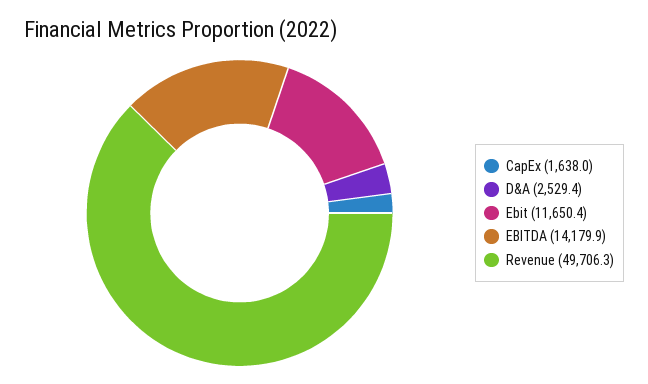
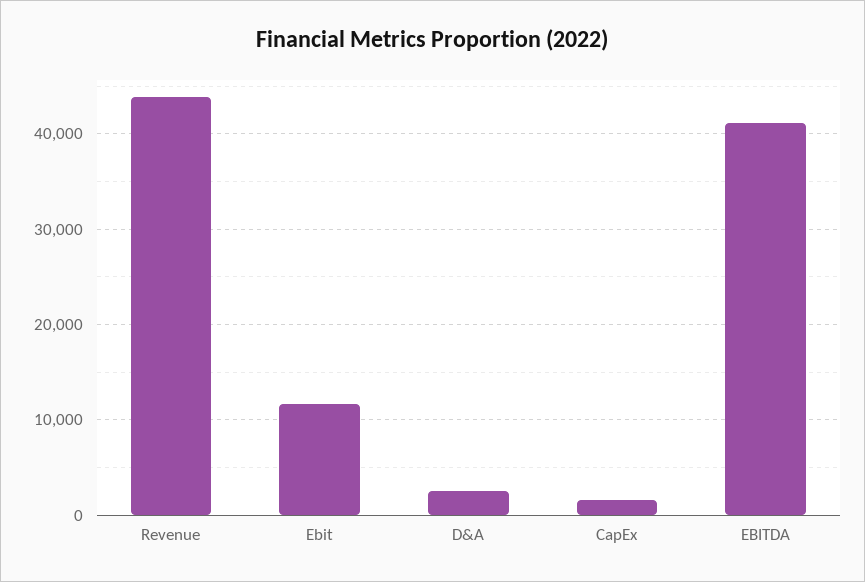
EBITDA: 14179.9 -> 41000
Revenue: 49706.3 -> 44000

